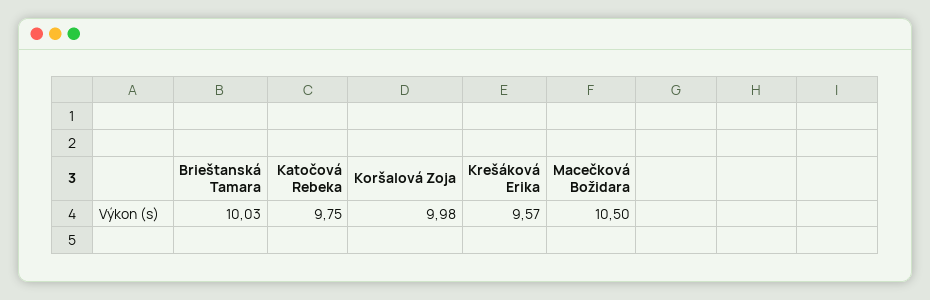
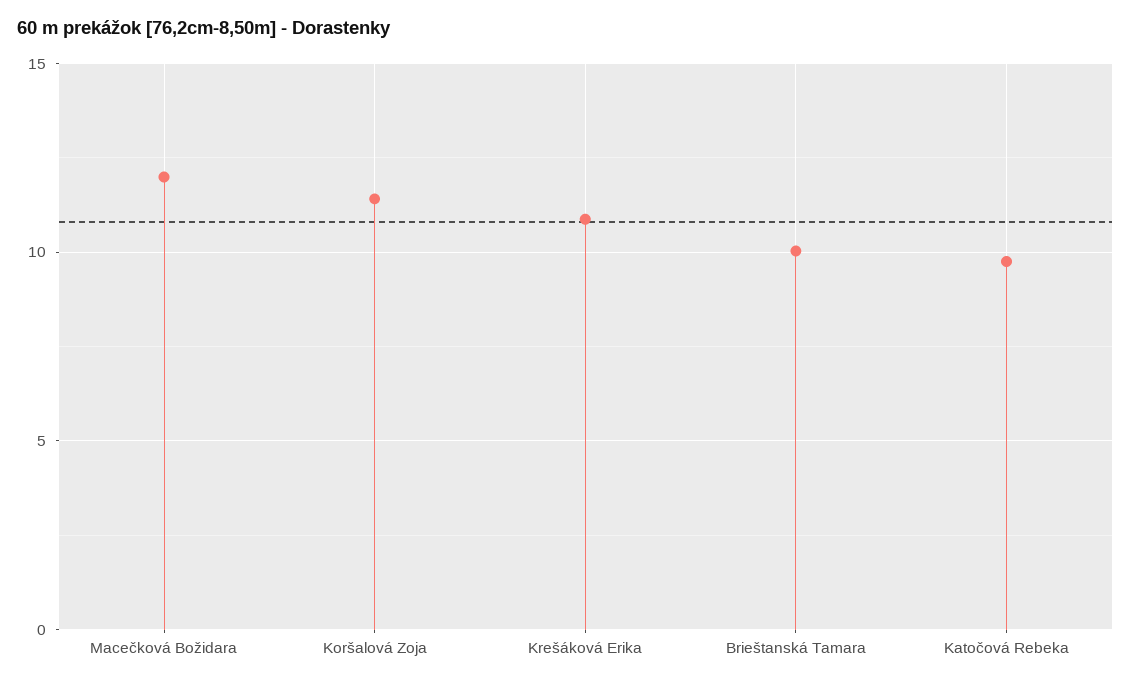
Koršalová Zoja: 9.98 -> 11.5
Krešáková Erika: 9.57 -> 11
Macečková Božidara: 10.5 -> 12

